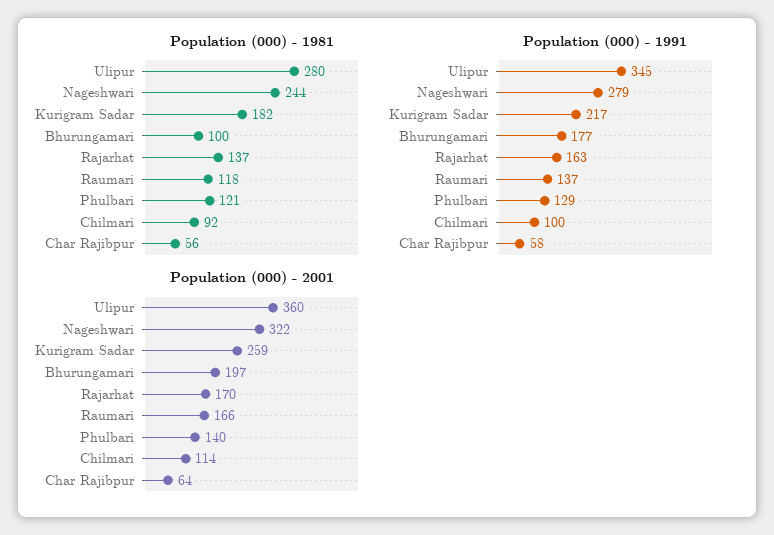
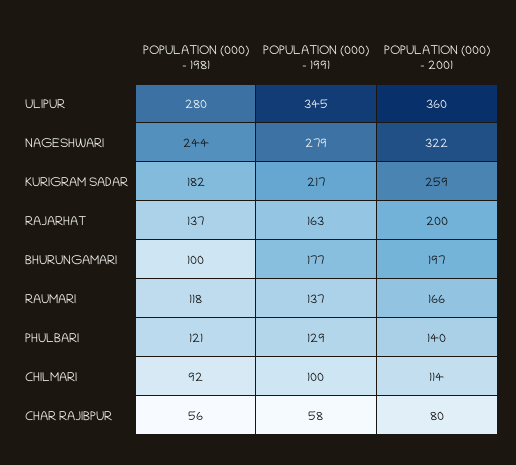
Population (000) - 2001, Rajarhat: 170 -> 200
Population (000) - 2001, Char Rajibpur: 64 -> 80

